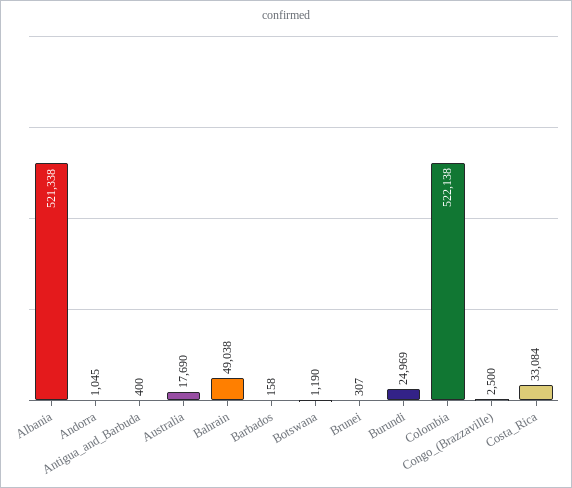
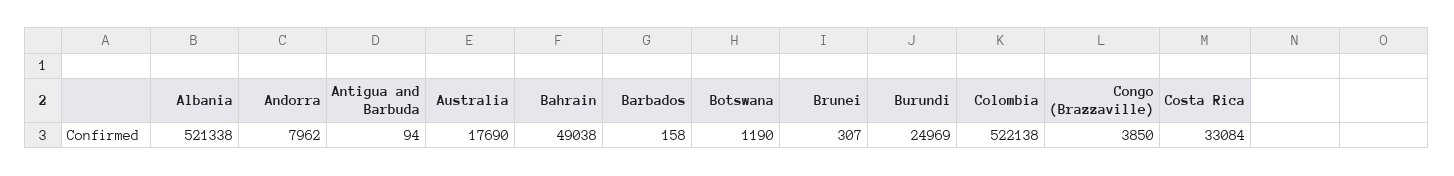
Andorra: 1045 -> 7962
Antigua_and_Barbuda: 400 -> 94
Congo_(Brazzaville): 2500 -> 3850

